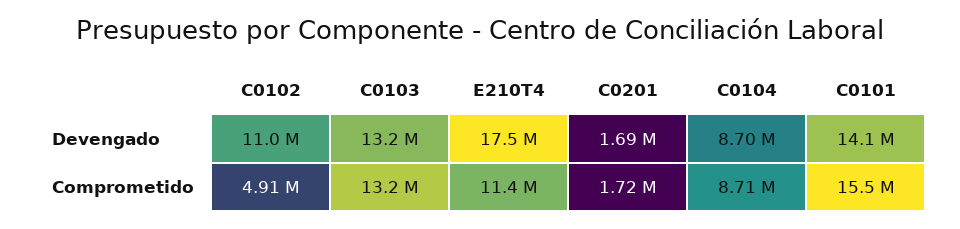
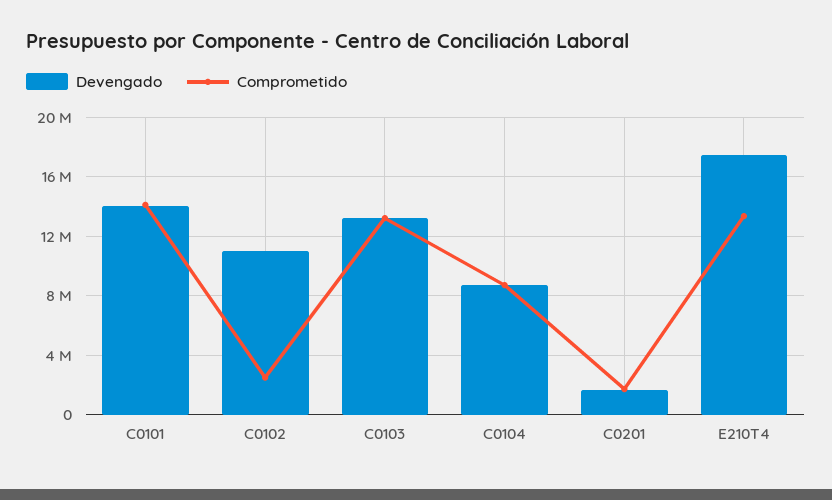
Comprometido, C0102: 4910000 -> 2500000
Comprometido, E210T4: 11400000 -> 13500000
Comprometido, C0101: 15500000 -> 14000000

